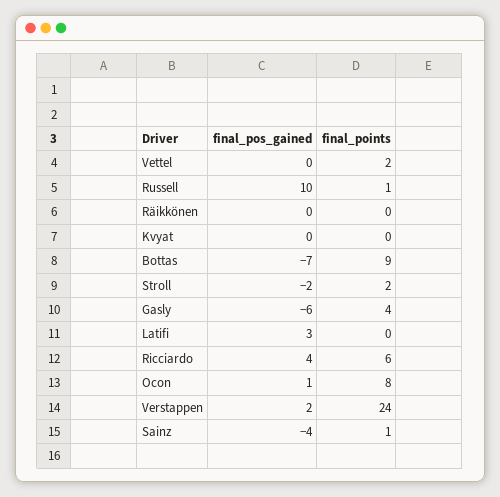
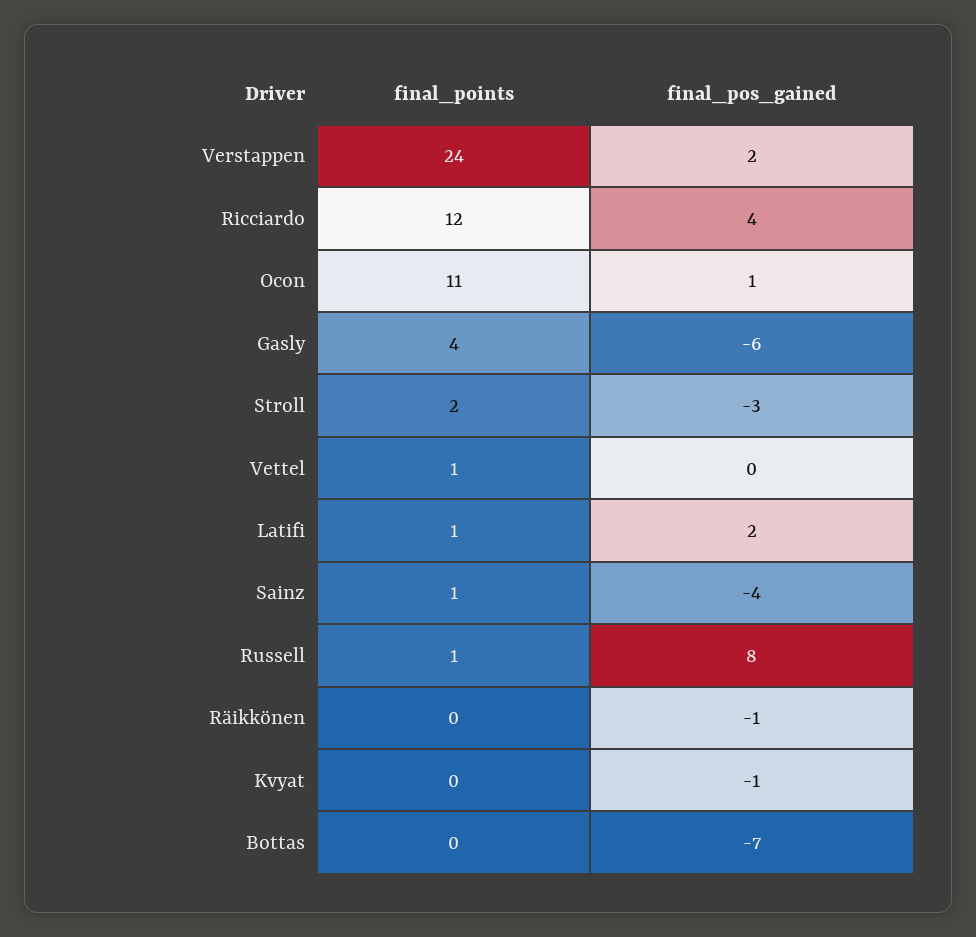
final_points, Vettel: 2 -> 1
final_pos_gained, Russell: 10 -> 8
final_pos_gained, Räikkönen: 0 -> -1
final_pos_gained, Kvyat: 0 -> -1
final_points, Bottas: 9 -> 0
final_pos_gained, Stroll: -2 -> -3
final_pos_gained, Latifi: 3 -> 2
final_points, Latifi: 0 -> 1
final_points, Ricciardo: 6 -> 12
final_points, Ocon: 8 -> 11

